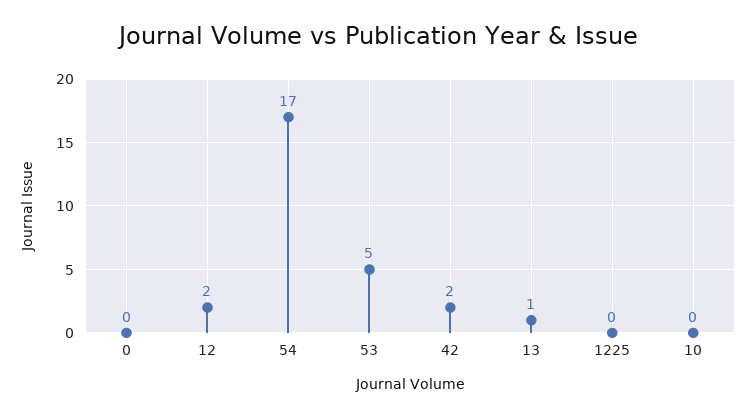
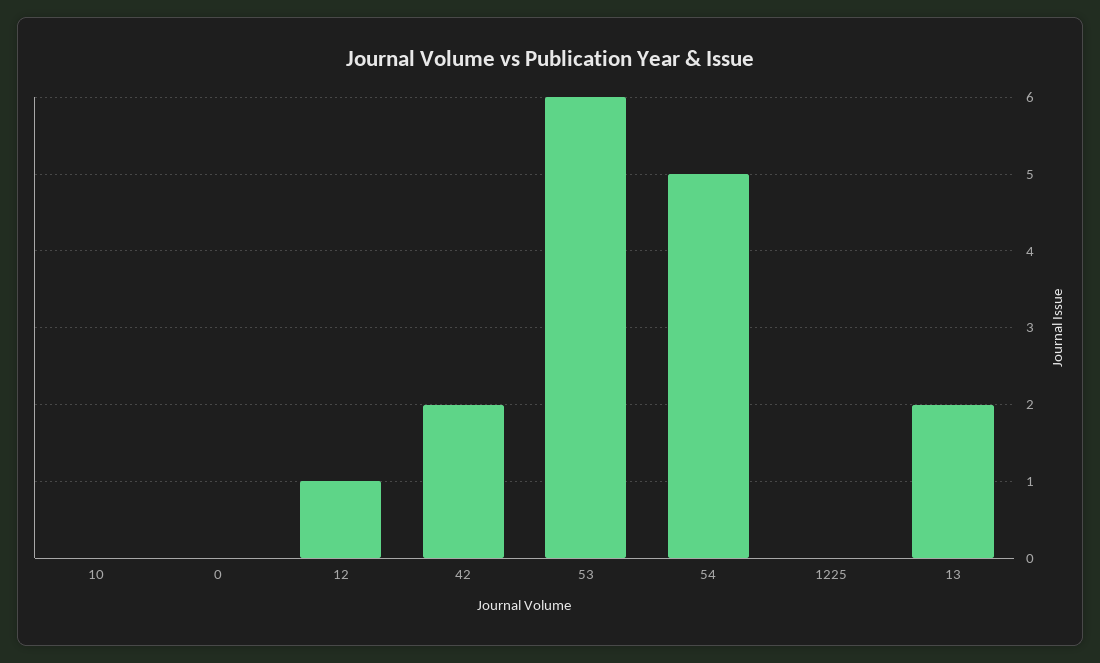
12: 2 -> 1
54: 17 -> 5
53: 5 -> 6
13: 1 -> 2

